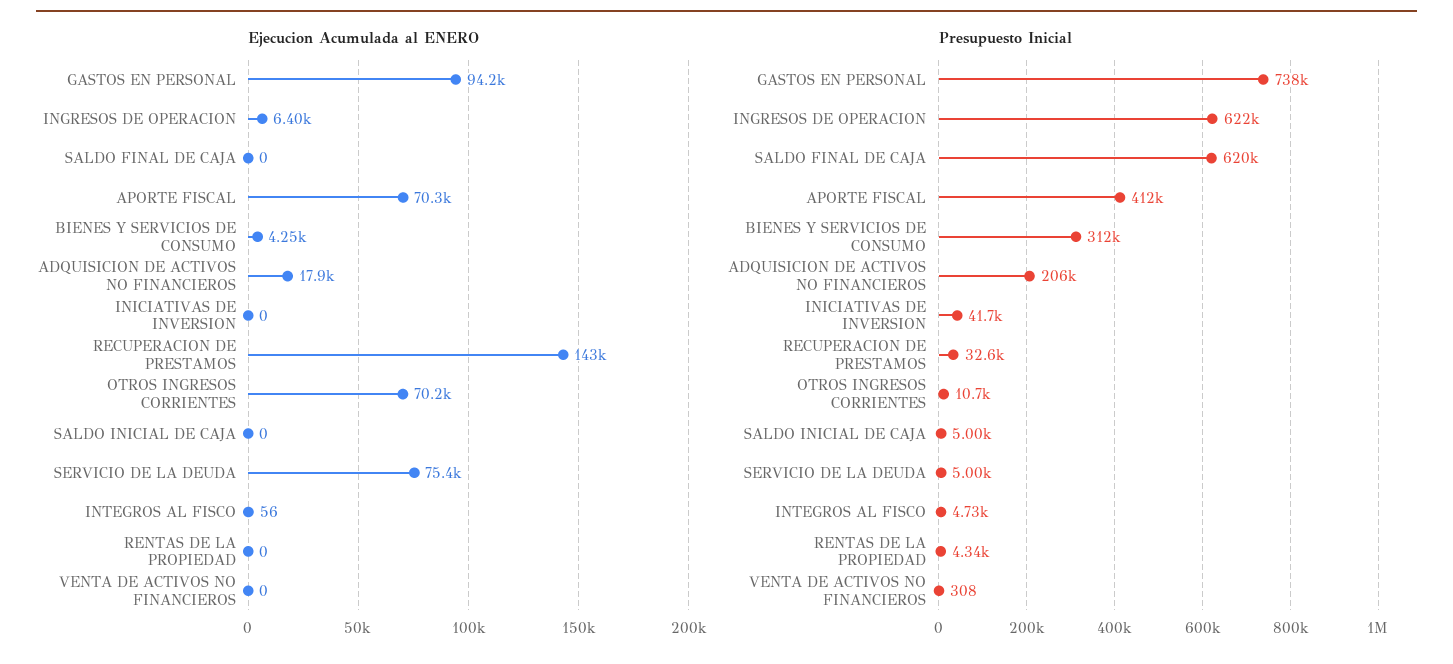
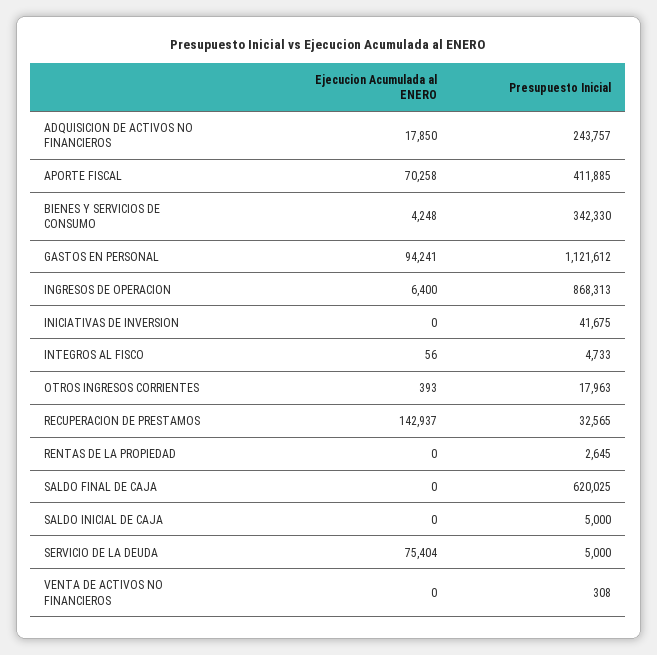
Ejecucion Acumulada al ENERO, OTROS INGRESOS CORRIENTES: 70200 -> 393
Presupuesto Inicial, GASTOS EN PERSONAL: 738000 -> 1121612
Presupuesto Inicial, INGRESOS DE OPERACION: 622000 -> 868313
Presupuesto Inicial, BIENES Y SERVICIOS DE CONSUMO: 312000 -> 342330
Presupuesto Inicial, ADQUISICION DE ACTIVOS NO FINANCIEROS: 206000 -> 243757
Presupuesto Inicial, OTROS INGRESOS CORRIENTES: 10700 -> 17963
Presupuesto Inicial, RENTAS DE LA PROPIEDAD: 4340 -> 2645

